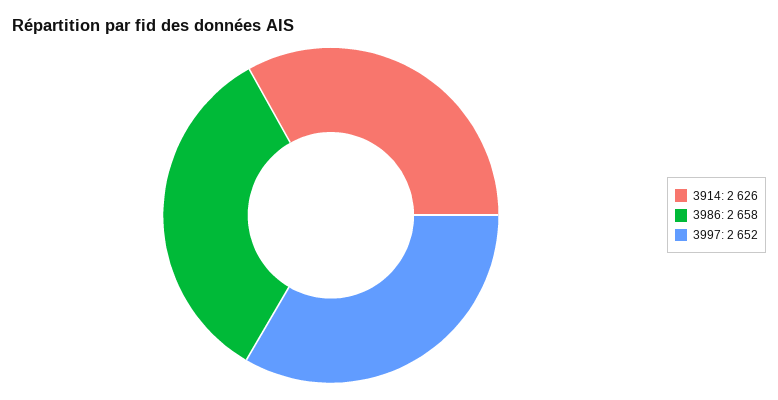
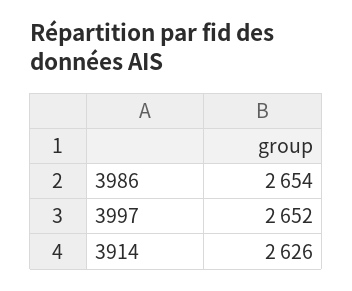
3986: 2658 -> 2654

